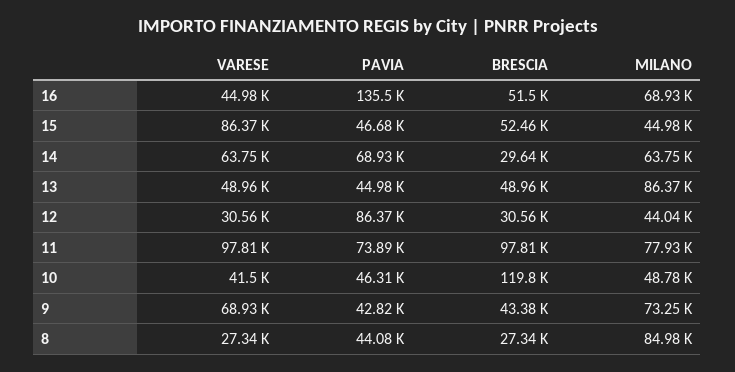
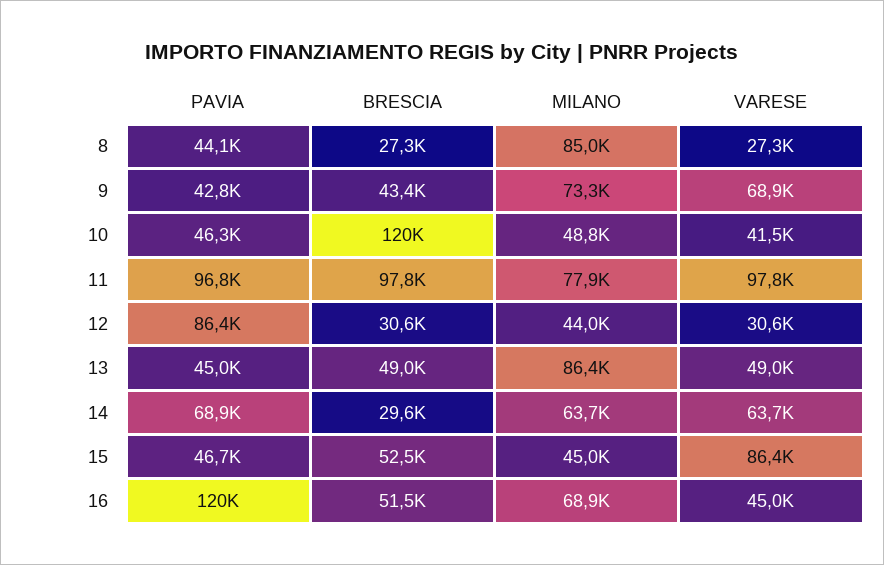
PAVIA, 16: 135500 -> 120000
PAVIA, 11: 73890 -> 96800

